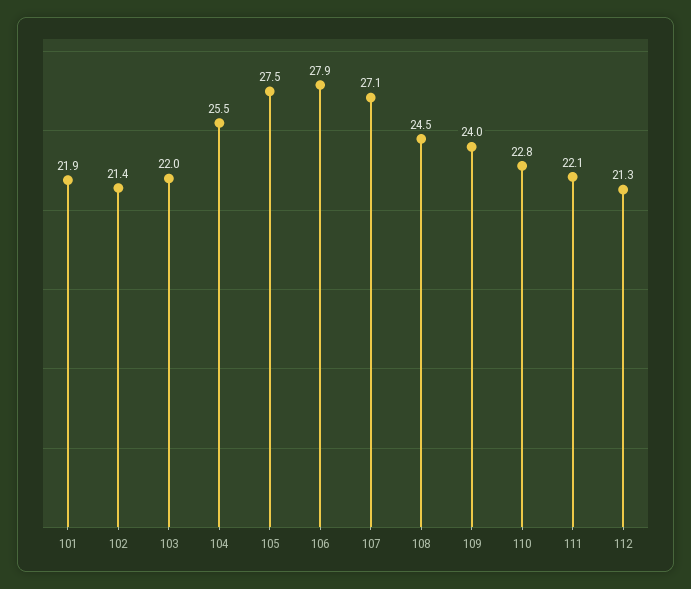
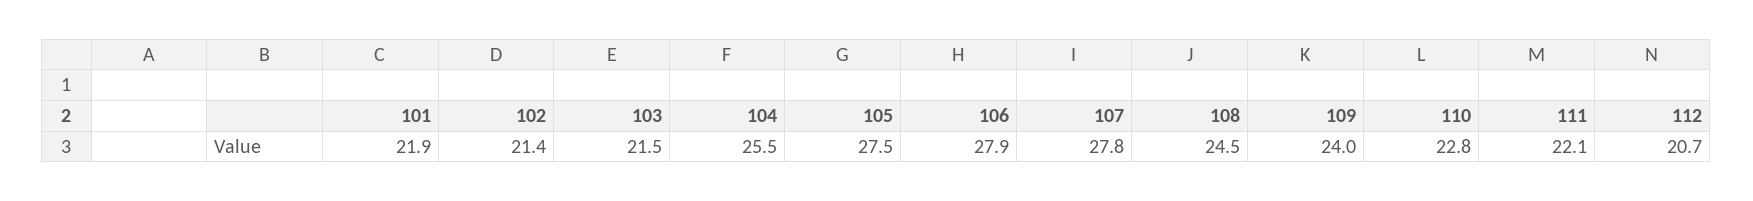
103: 22 -> 21.5
107: 27.1 -> 27.8
112: 21.3 -> 20.7

